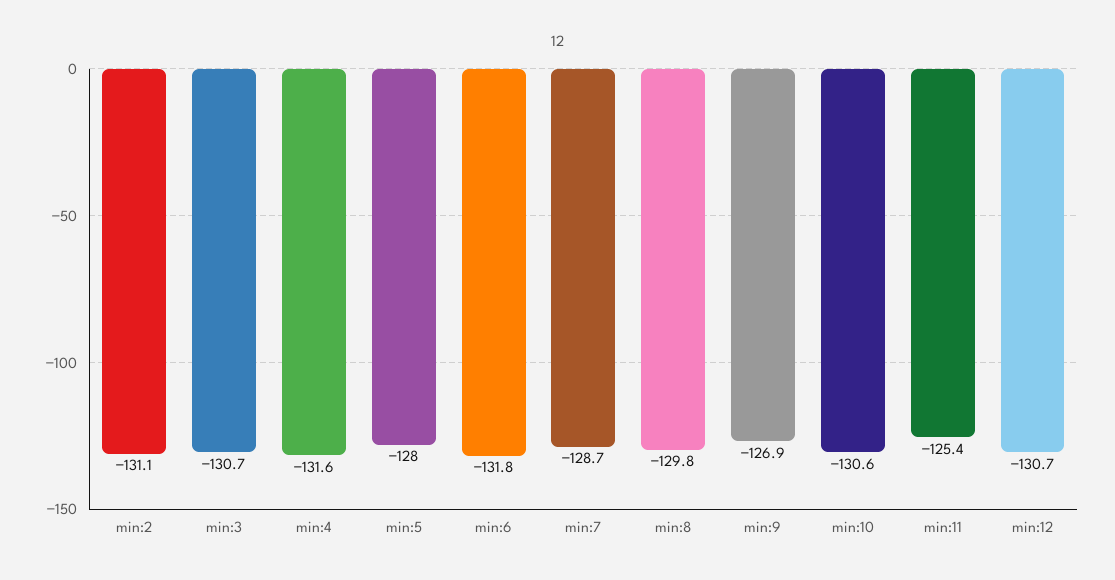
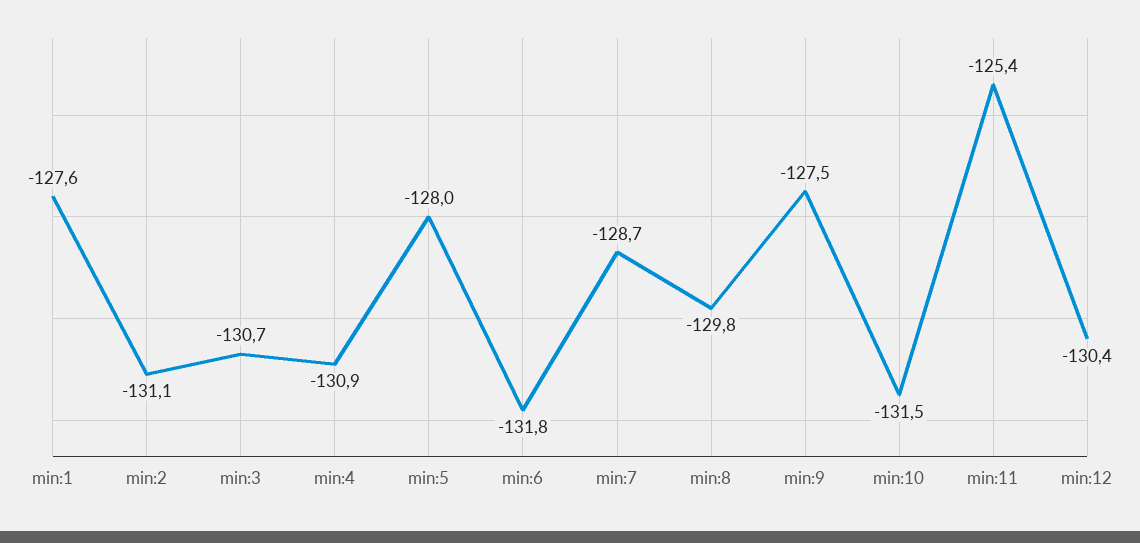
min:4: -131.6 -> -130.9
min:9: -126.9 -> -127.5
min:10: -130.6 -> -131.5
min:12: -130.7 -> -130.4
min:1: none -> -127.6

